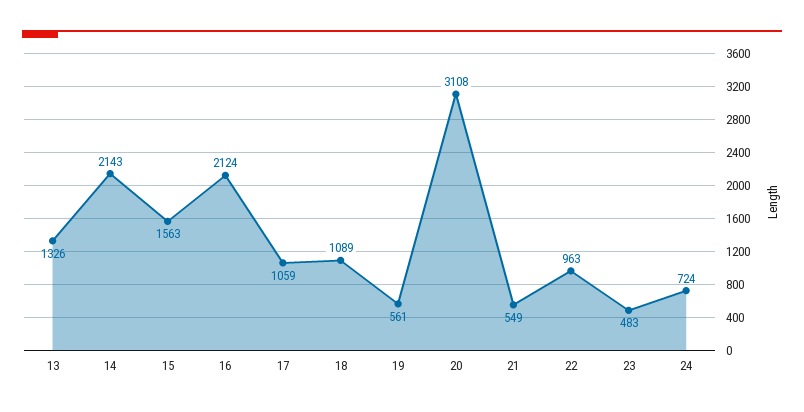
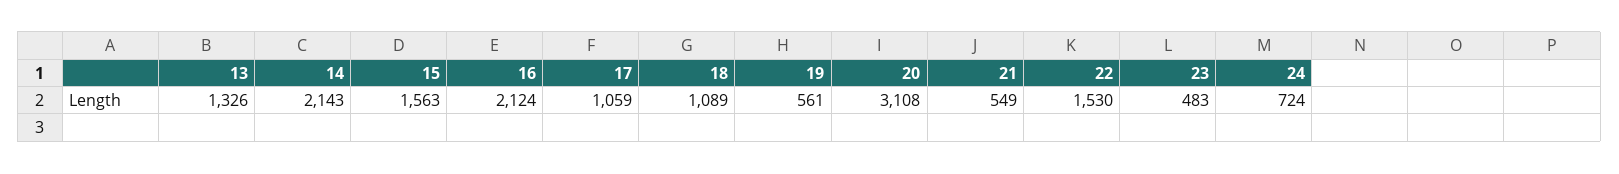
22: 963 -> 1530

